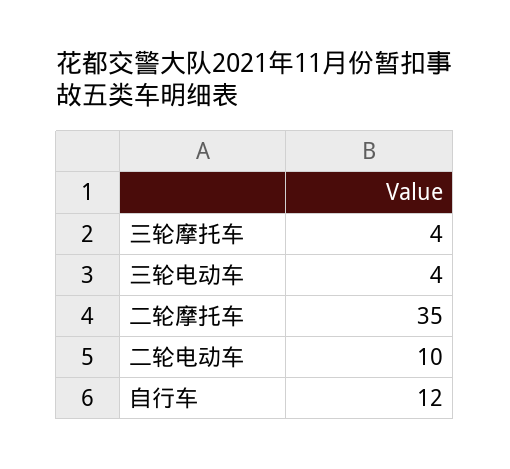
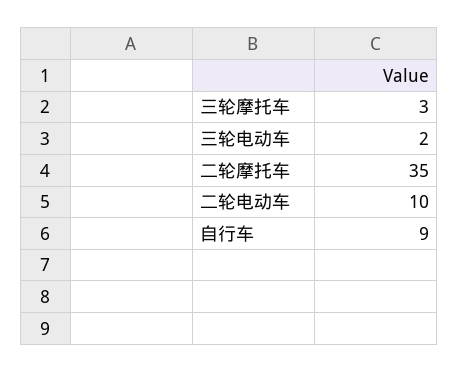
三轮摩托车: 4 -> 3
三轮电动车: 4 -> 2
自行车: 12 -> 9

